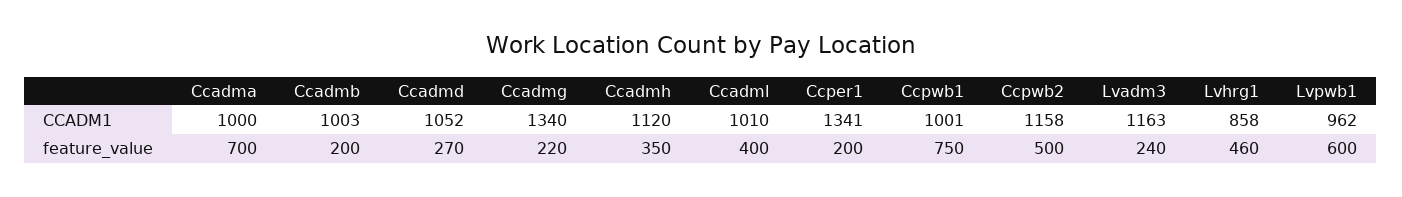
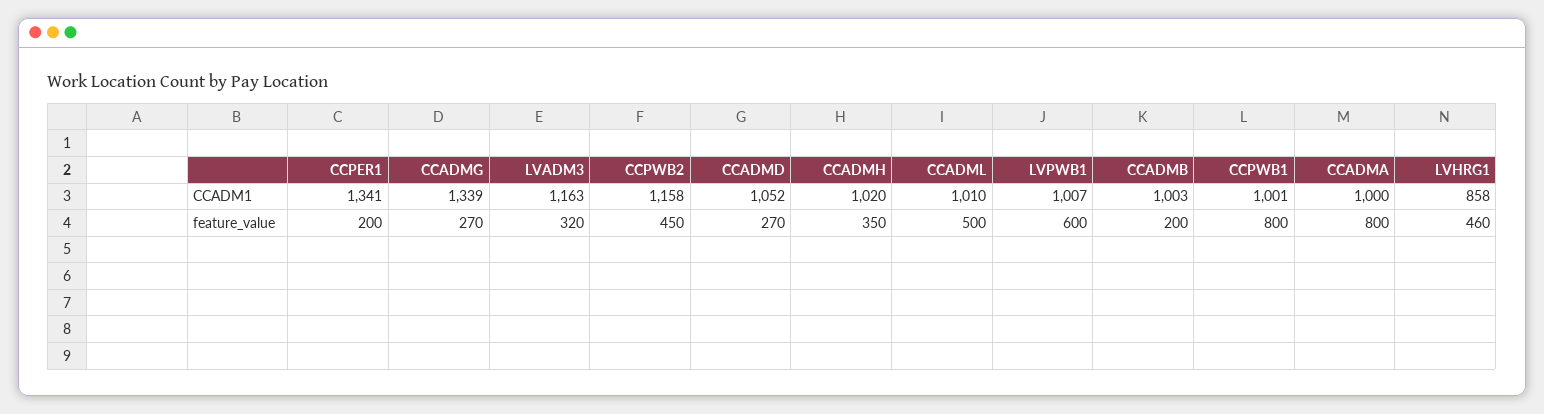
Ccadmg, CCADM1: 1340 -> 1339
Ccadmh, CCADM1: 1120 -> 1020
Lvpwb1, CCADM1: 962 -> 1007
Ccadma, feature_value: 700 -> 800
Ccadmg, feature_value: 220 -> 270
Ccadml, feature_value: 400 -> 500
Ccpwb1, feature_value: 750 -> 800
Ccpwb2, feature_value: 500 -> 450
Lvadm3, feature_value: 240 -> 320

